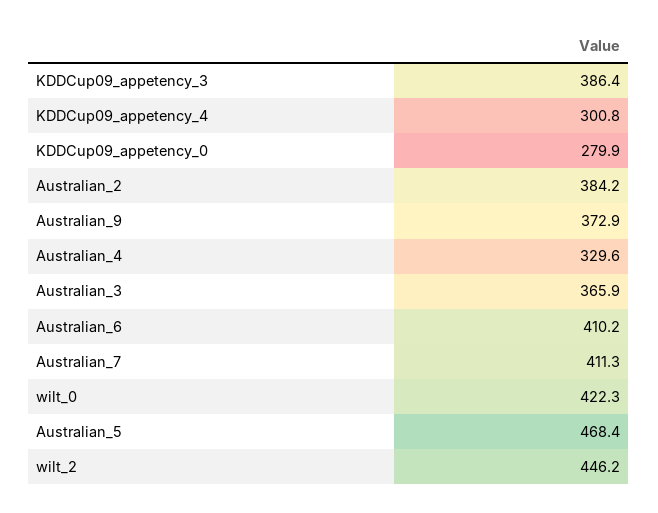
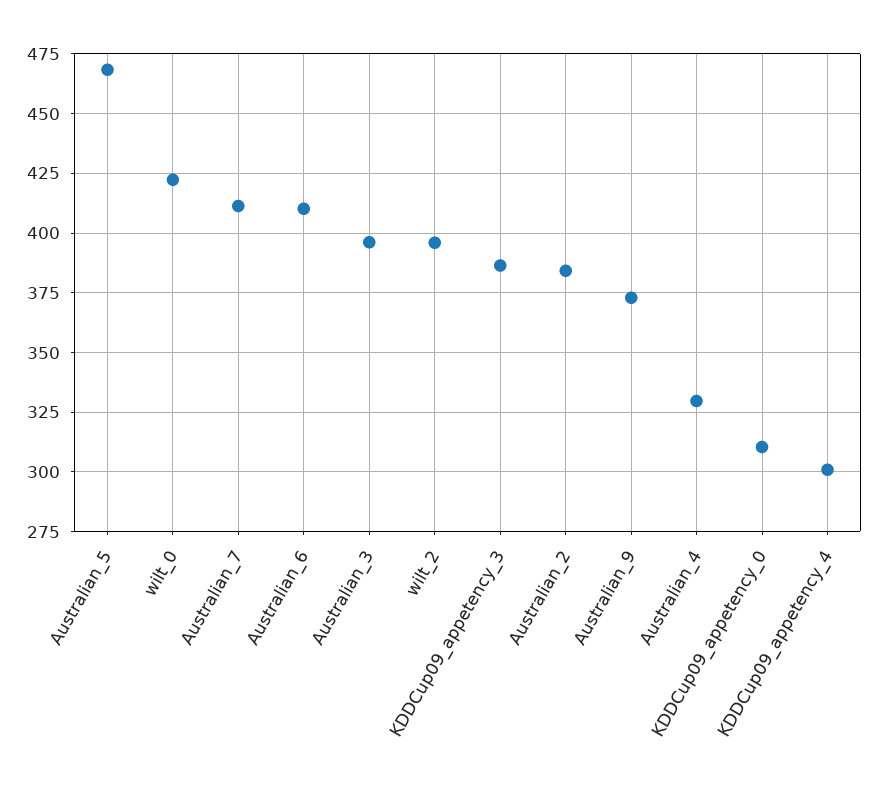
KDDCup09_appetency_0: 279.9 -> 310
Australian_3: 365.9 -> 395
wilt_2: 446.2 -> 395

